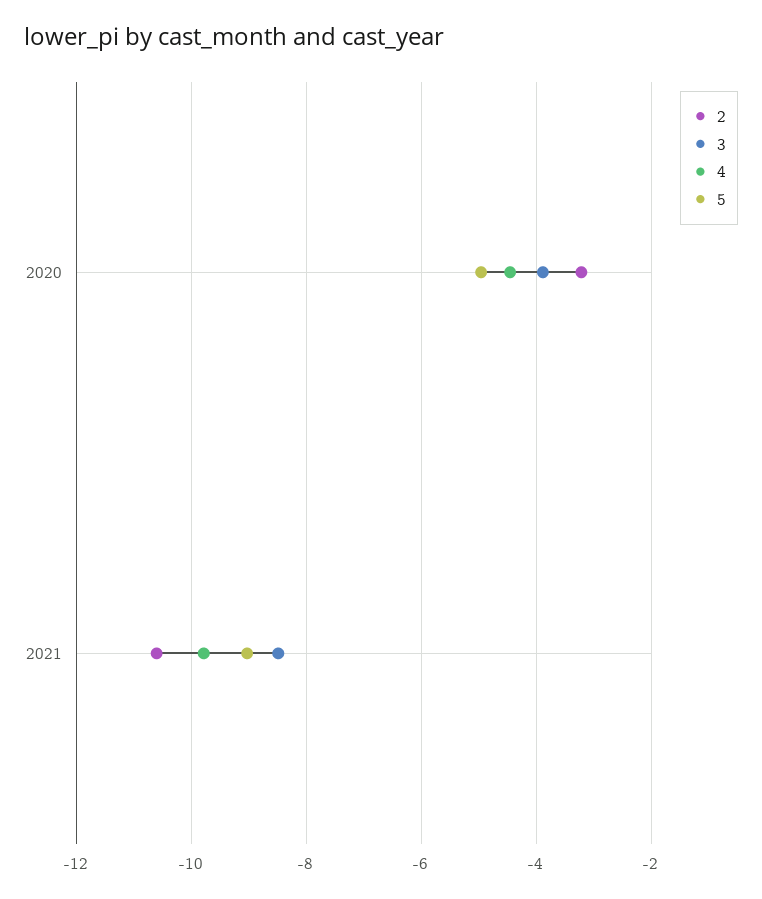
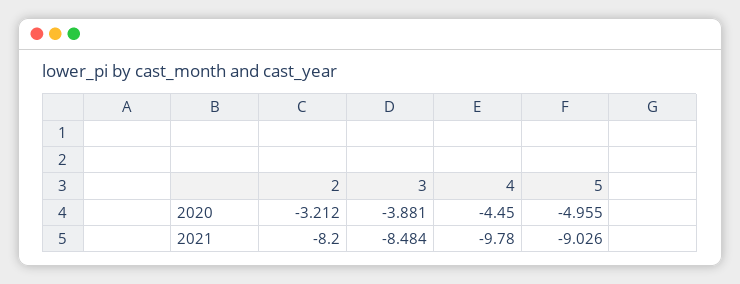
2, 2021: -10.6 -> -8.2

